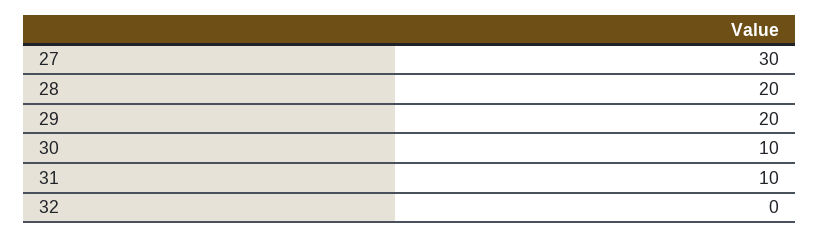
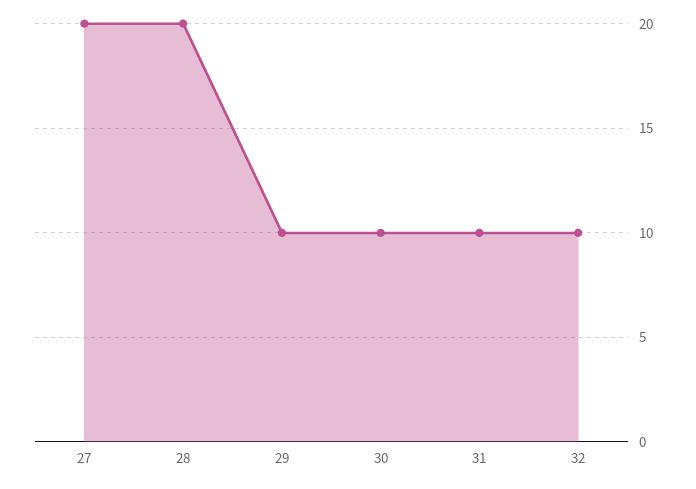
27: 30 -> 20
29: 20 -> 10
32: 0 -> 10

